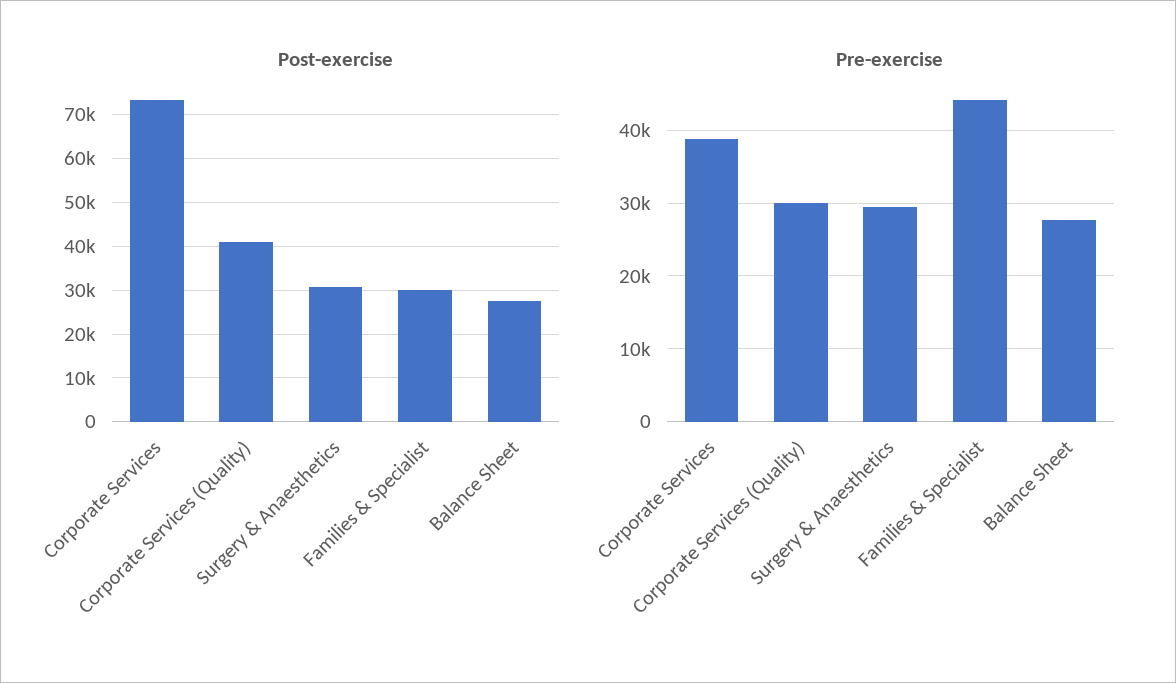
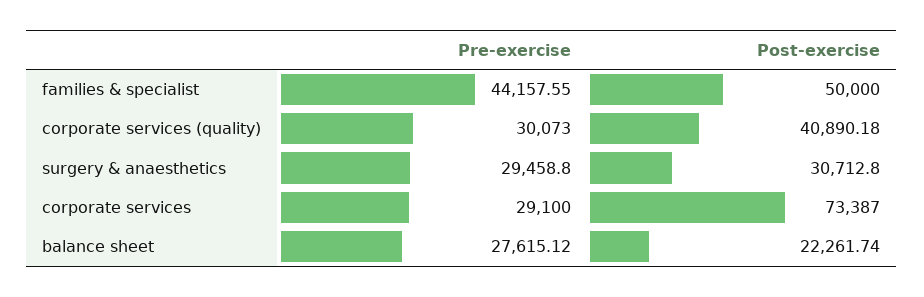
Post-exercise, Families & Specialist: 30000 -> 50000
Post-exercise, Balance Sheet: 28000 -> 22261.74
Pre-exercise, Corporate Services: 39000 -> 29100

